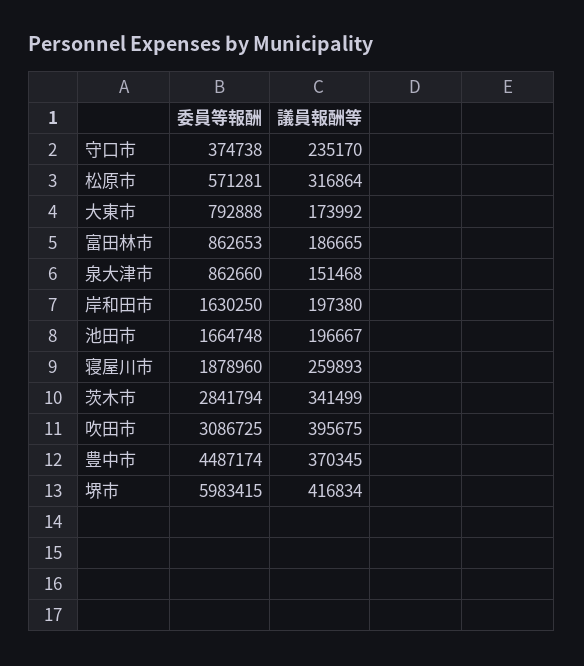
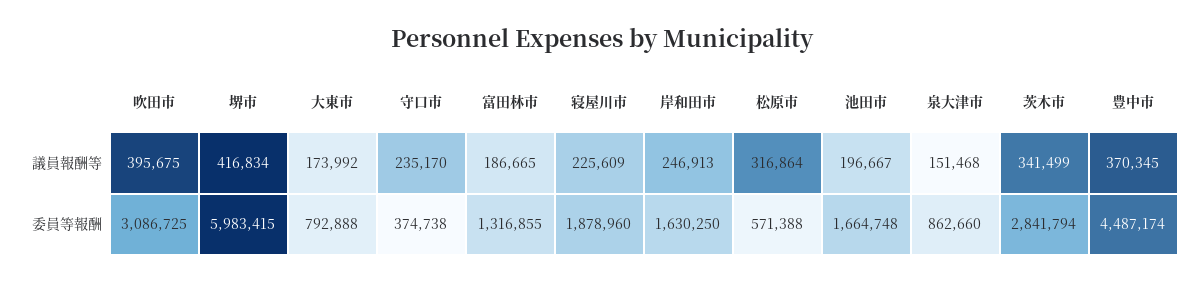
委員等報酬, 松原市: 571281 -> 571388
委員等報酬, 富田林市: 862653 -> 1316855
議員報酬等, 岸和田市: 197380 -> 246913
議員報酬等, 寝屋川市: 259893 -> 225609

